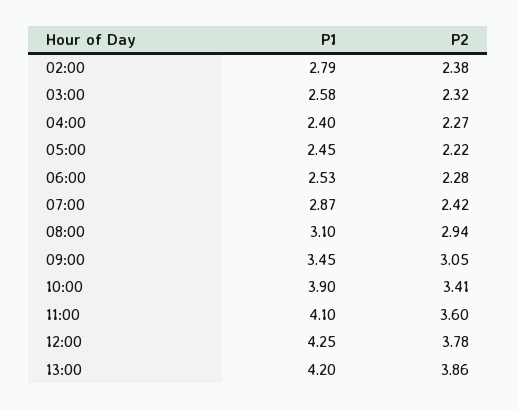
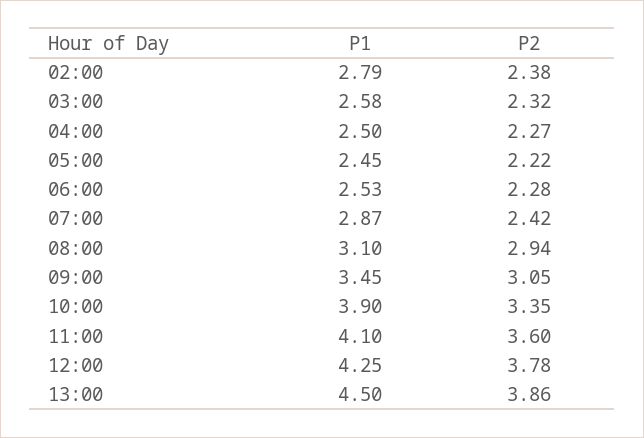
P1, 04:00: 2.4 -> 2.5
P2, 10:00: 3.41 -> 3.35
P1, 13:00: 4.2 -> 4.5

